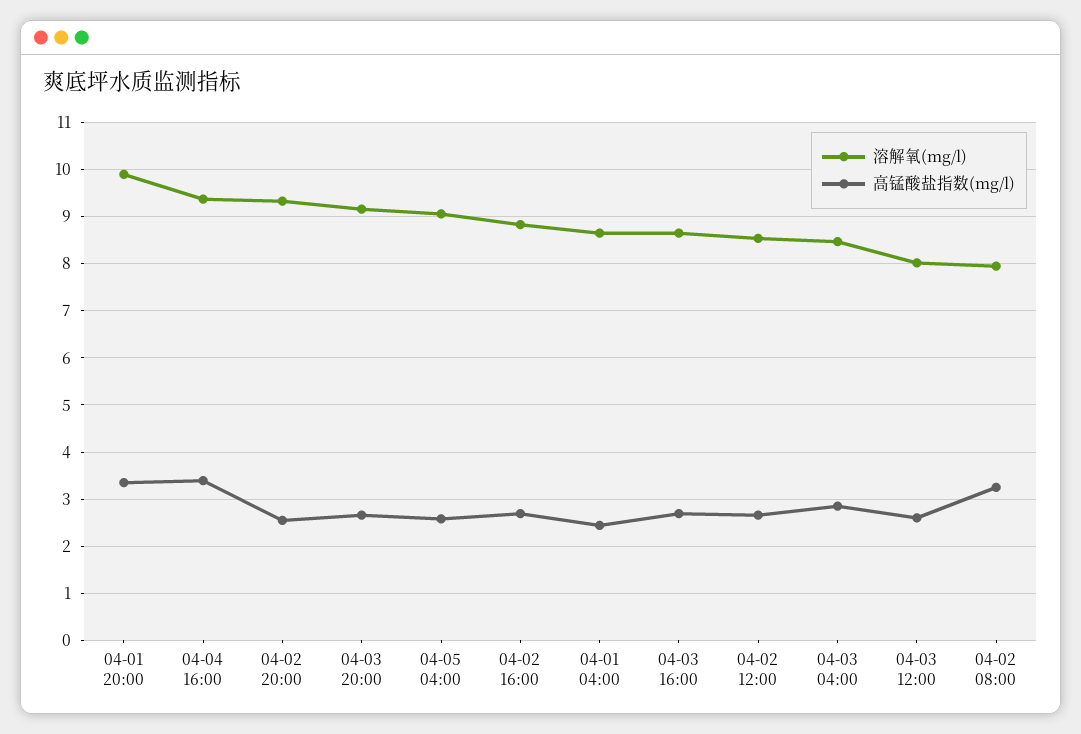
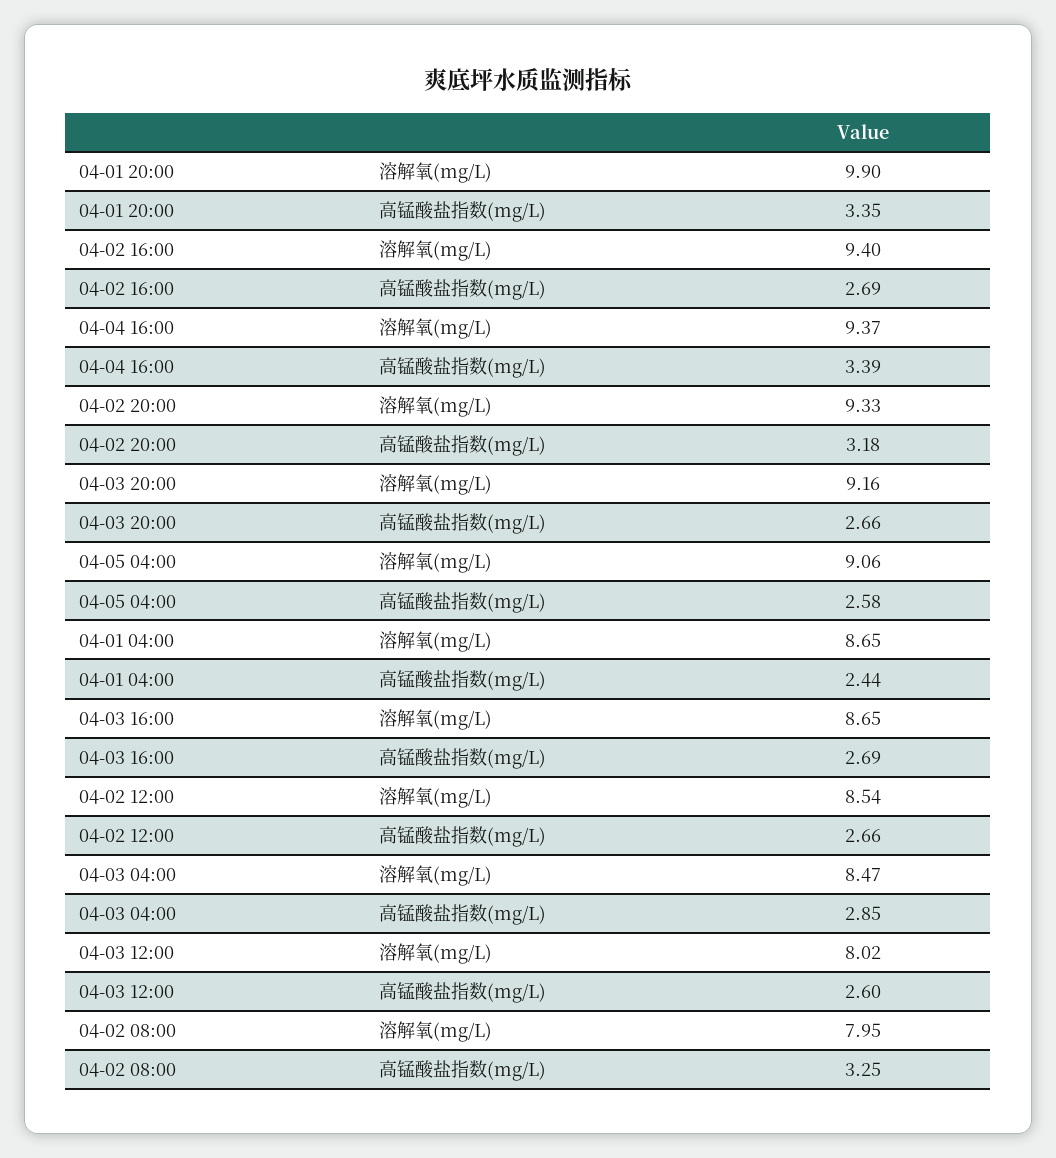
高锰酸盐指数(mg/l), 04-02 20:00: 2.6 -> 3.18
溶解氧(mg/l), 04-02 16:00: 8.8 -> 9.4

